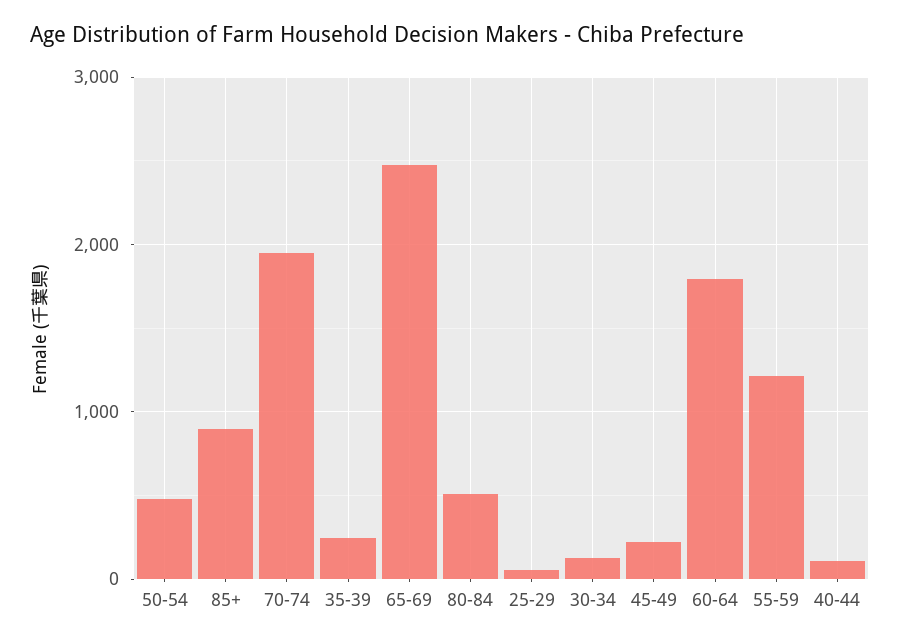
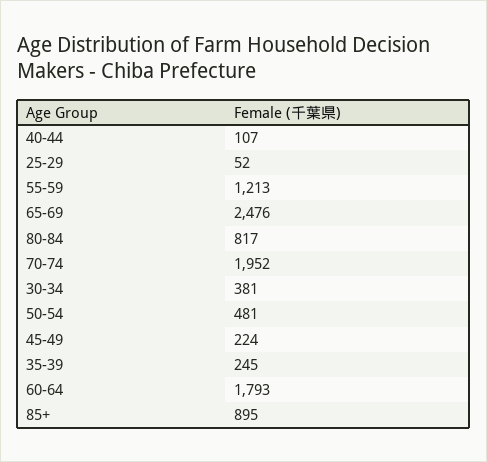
80-84: 500 -> 817
30-34: 100 -> 381

